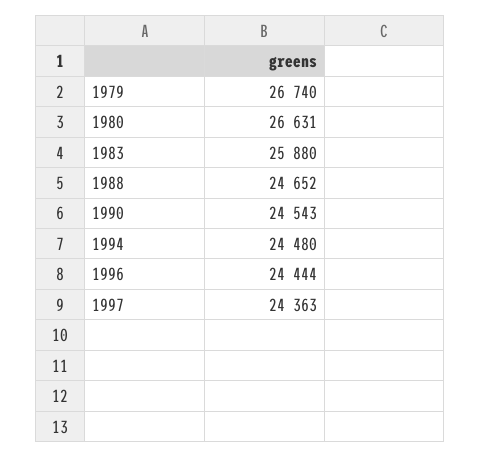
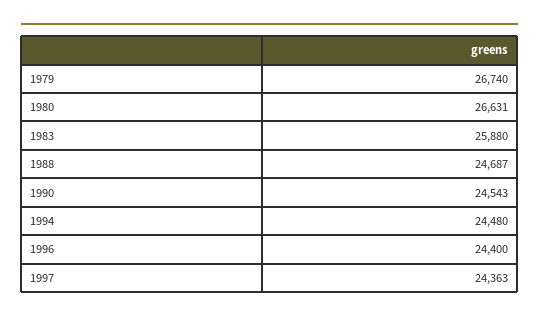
1988: 24652 -> 24687
1996: 24444 -> 24400

